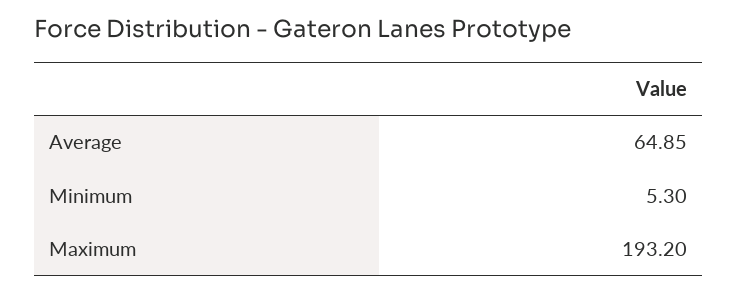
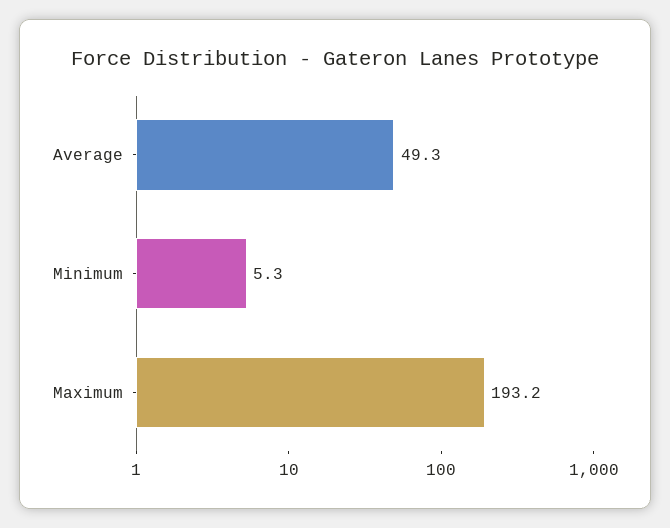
Average: 64.85 -> 49.3

